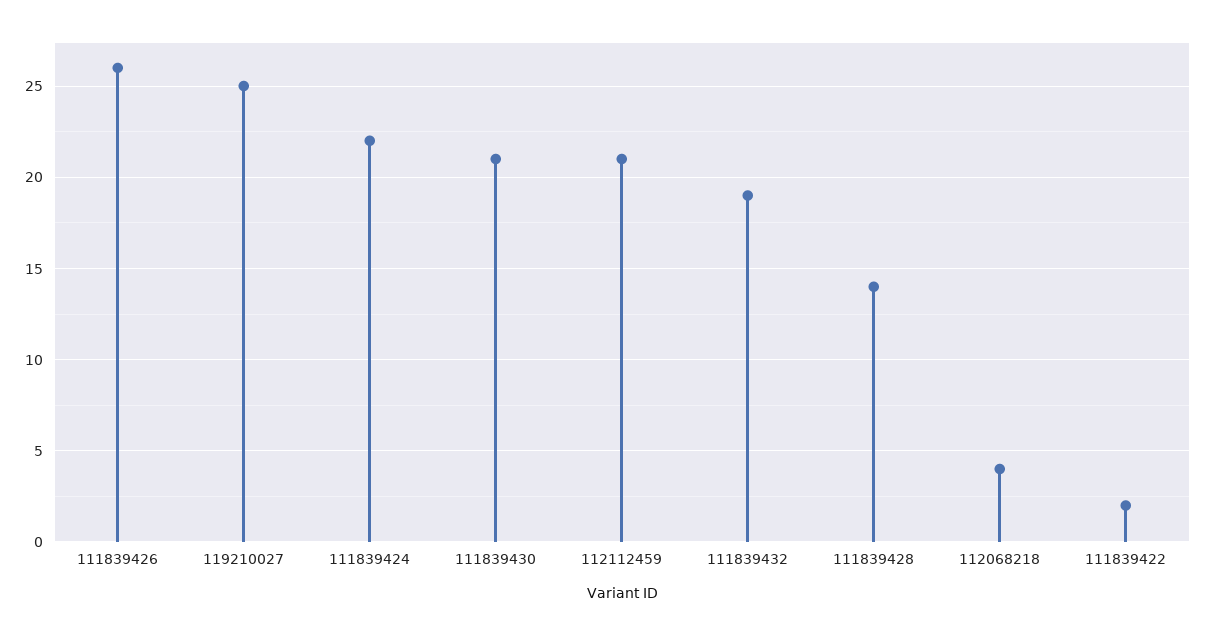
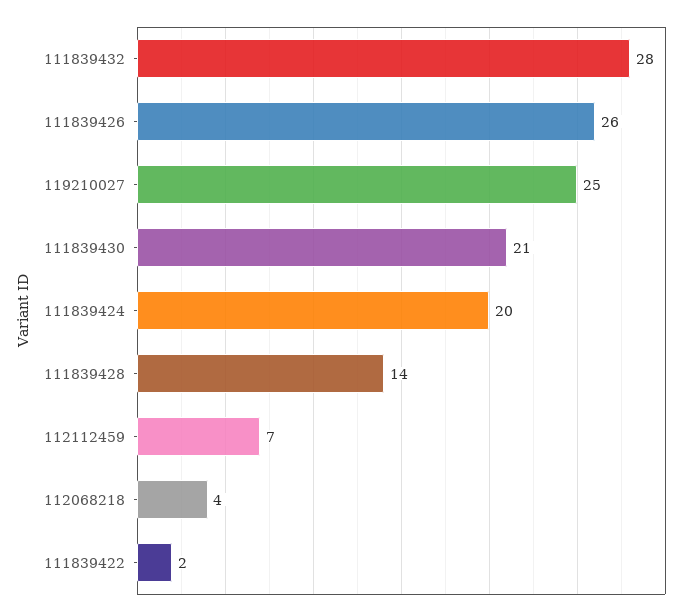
111839424: 22 -> 20
112112459: 21 -> 7
111839432: 19 -> 28

